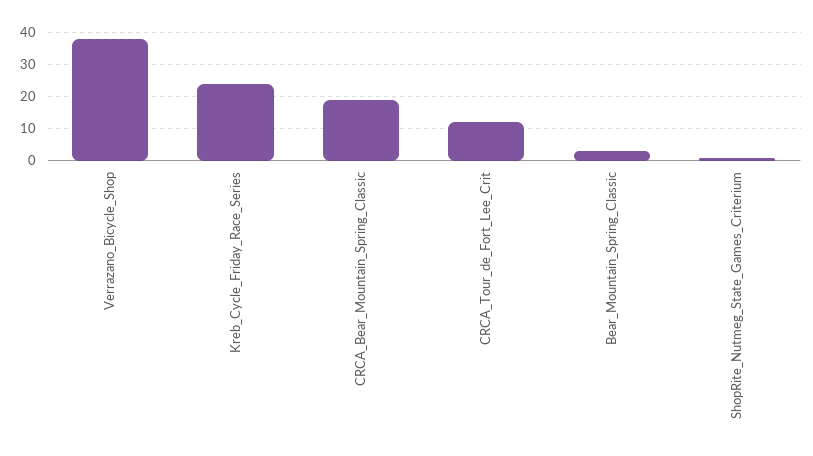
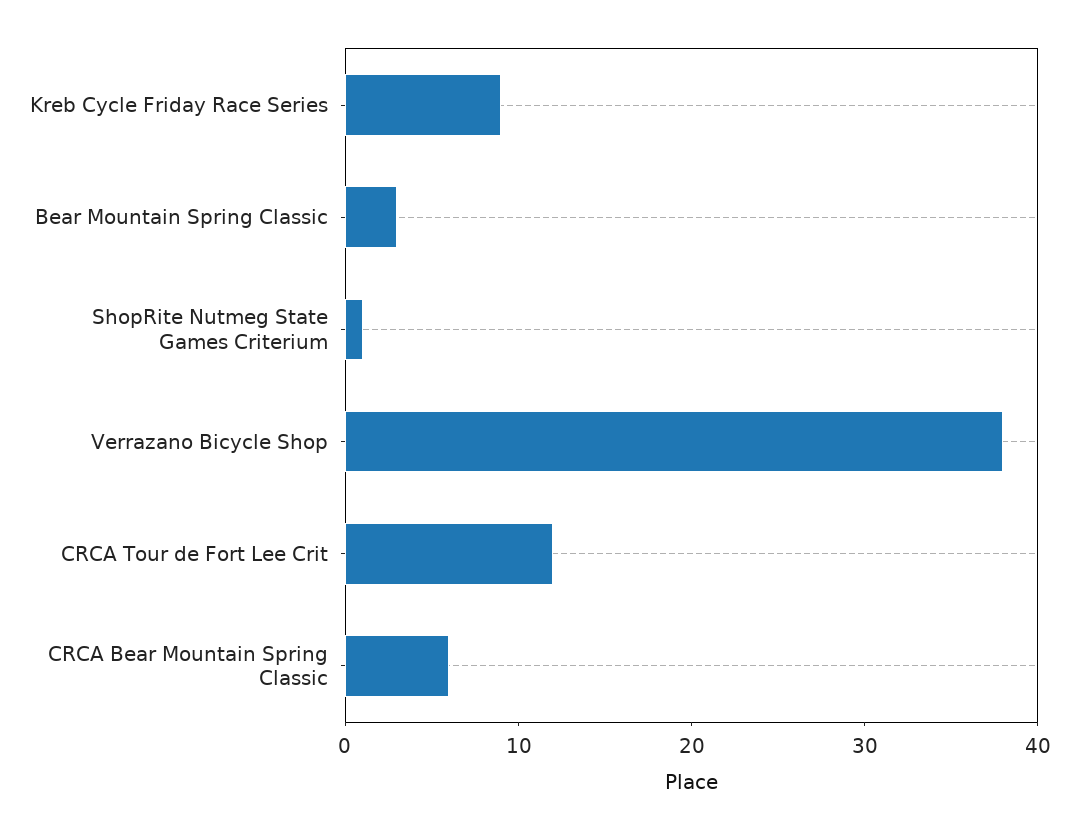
Kreb_Cycle_Friday_Race_Series: 25 -> 9
CRCA_Bear_Mountain_Spring_Classic: 20 -> 6

